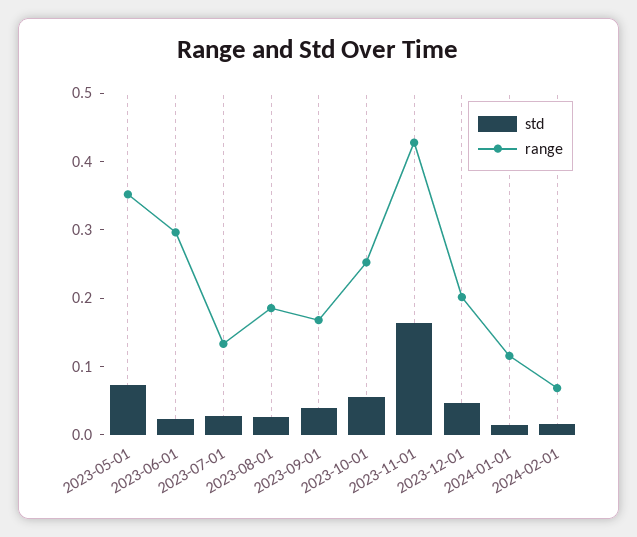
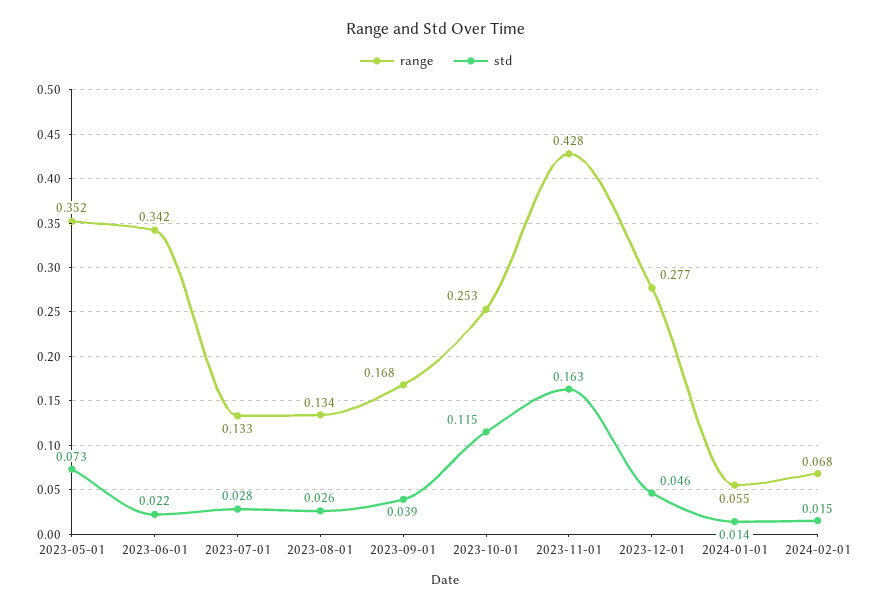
range, 2023-06-01: 0.3 -> 0.342
range, 2023-08-01: 0.18 -> 0.134
std, 2023-10-01: 0.06 -> 0.115
range, 2023-12-01: 0.2 -> 0.277
range, 2024-01-01: 0.12 -> 0.055

